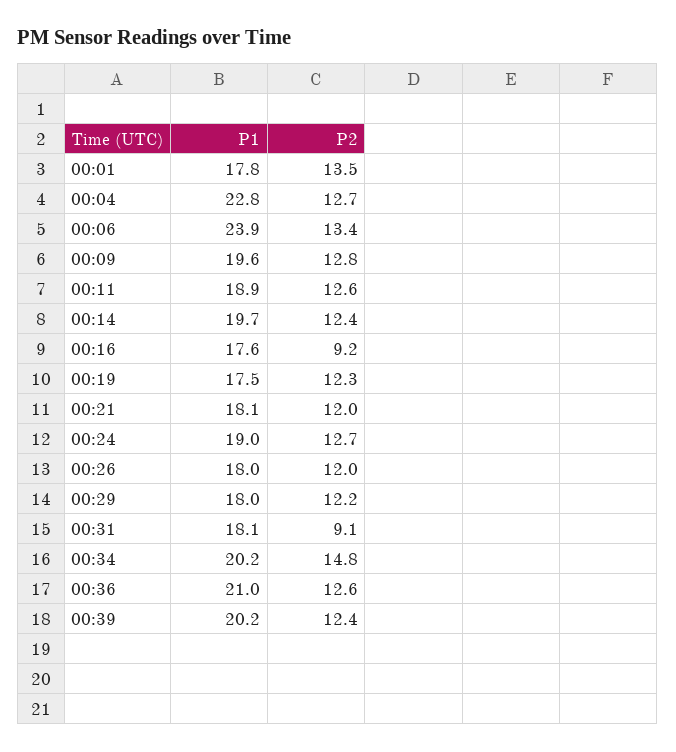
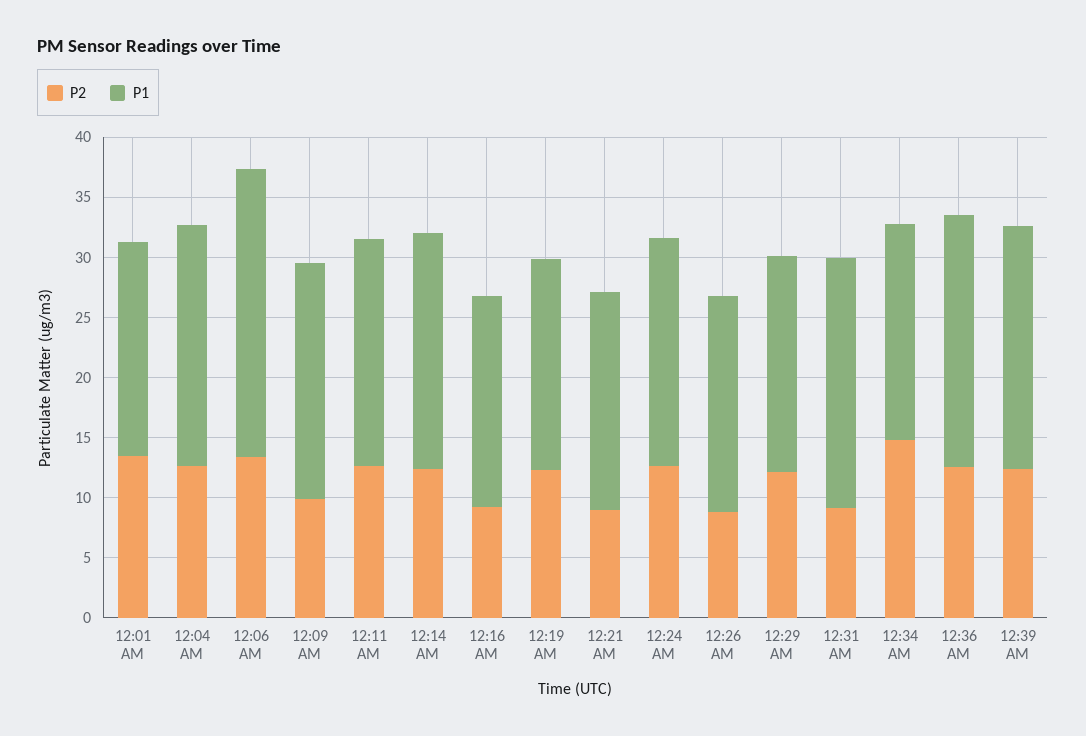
P1, 00:04: 22.8 -> 20
P2, 00:09: 12.8 -> 10
P2, 00:21: 12 -> 9
P2, 00:26: 12 -> 9
P1, 00:31: 18.1 -> 21
P1, 00:34: 20.2 -> 18

